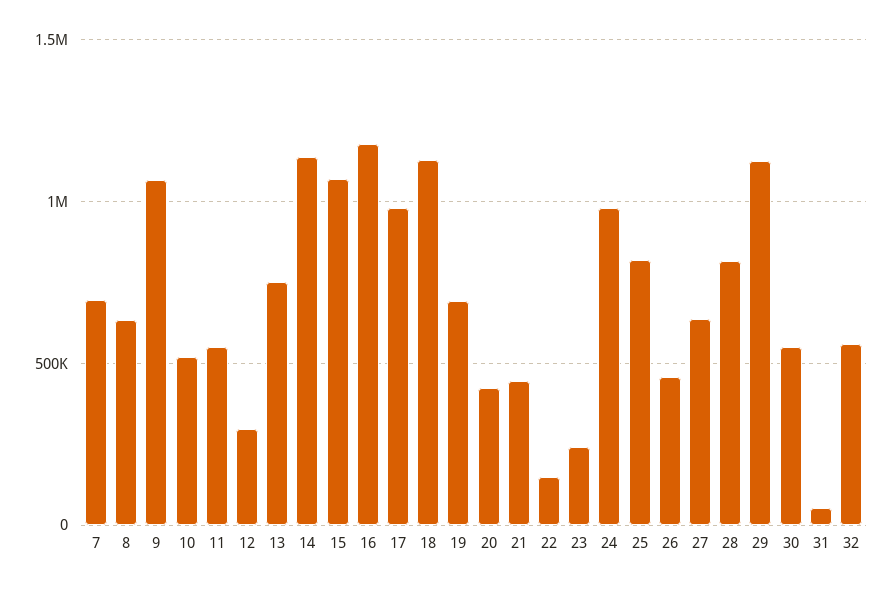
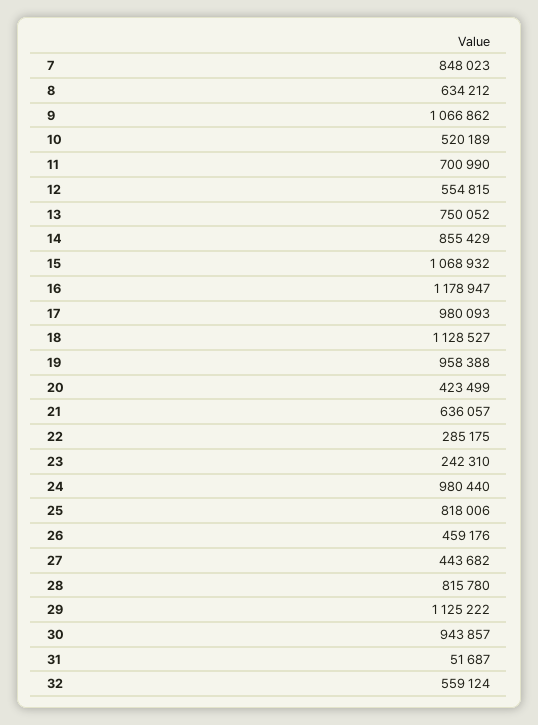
7: 700000 -> 848023
11: 550000 -> 700990
12: 300000 -> 554815
14: 1150000 -> 855429
19: 700000 -> 958388
21: 450000 -> 636057
22: 150000 -> 285175
27: 650000 -> 443682
30: 550000 -> 943857

